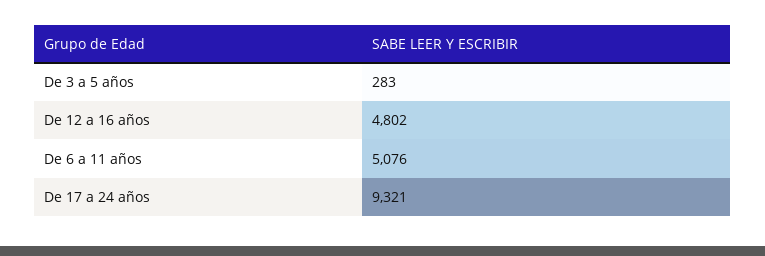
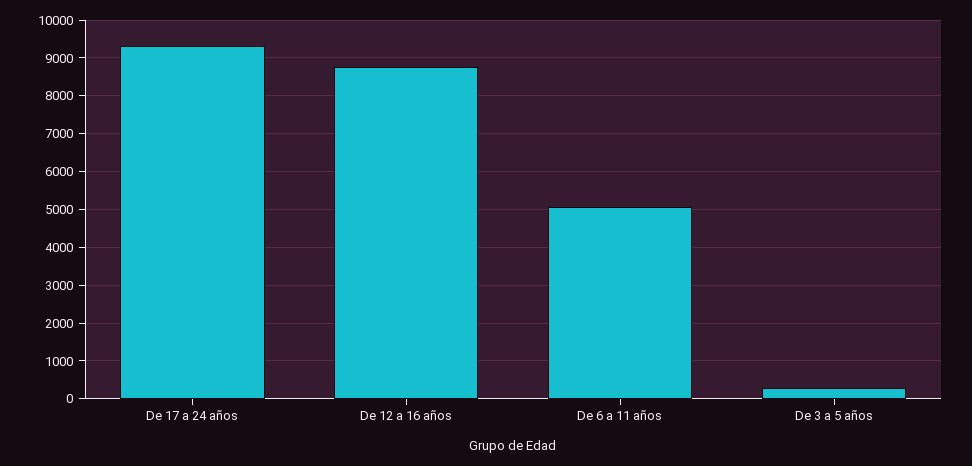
De 12 a 16 años: 4802 -> 8800

